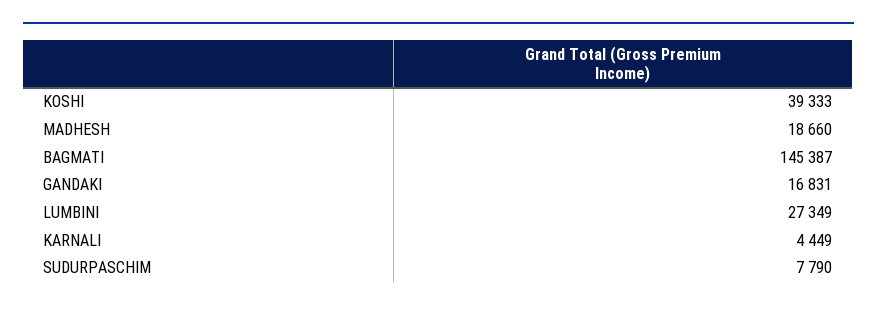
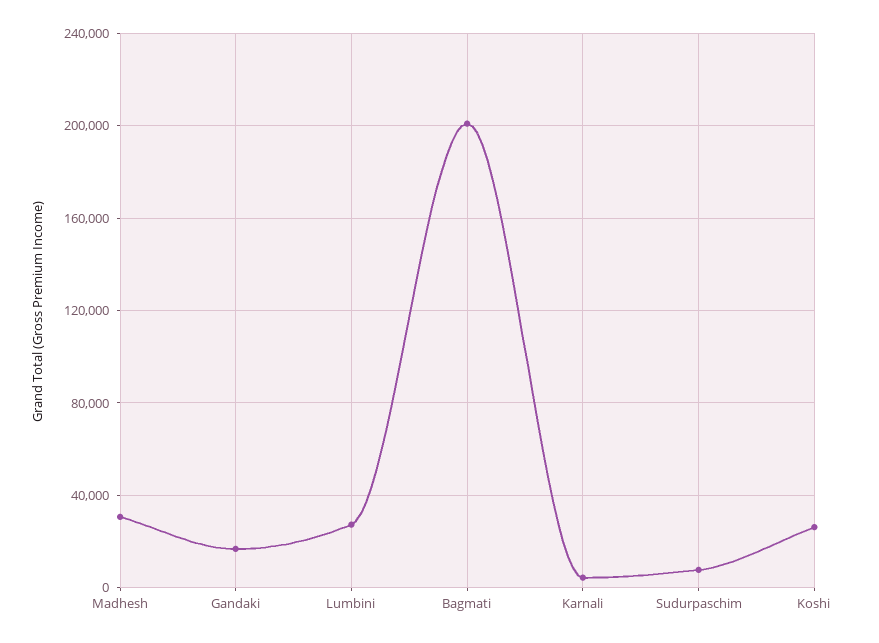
KOSHI: 39333 -> 25000
MADHESH: 18660 -> 30000
BAGMATI: 145387 -> 200000

